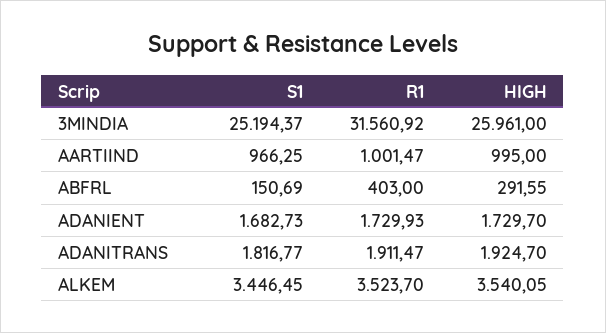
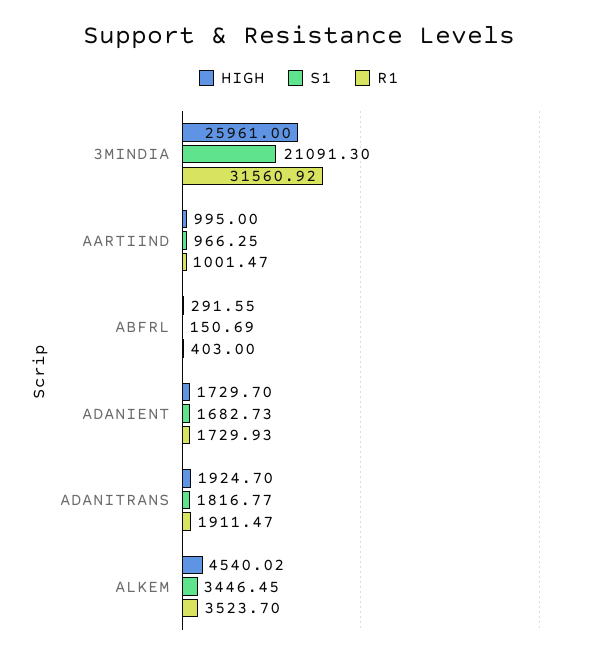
S1, 3MINDIA: 25194.37 -> 21091.3
HIGH, ALKEM: 3540.05 -> 4540.02

